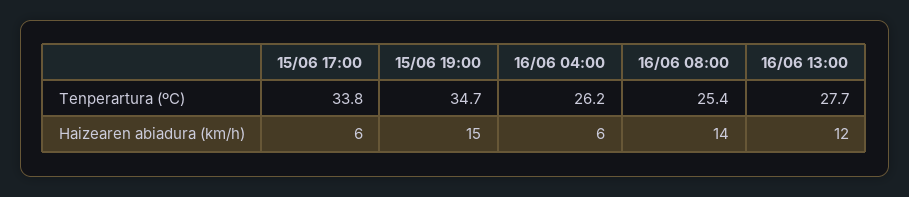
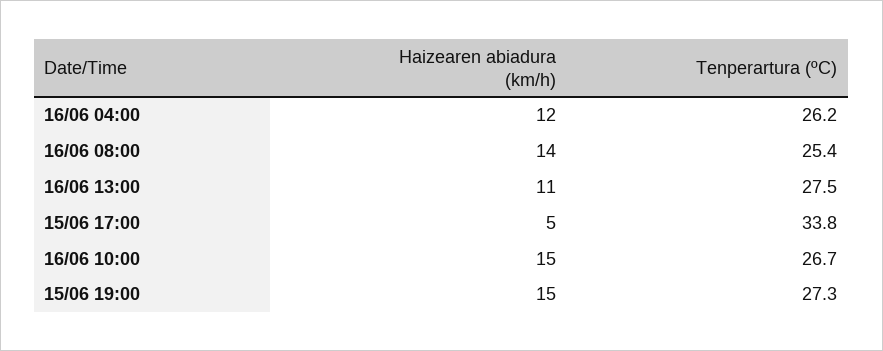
15/06 19:00, Tenperartura (ºC): 34.7 -> 27.3
16/06 13:00, Tenperartura (ºC): 27.7 -> 27.5
15/06 17:00, Haizearen abiadura (km/h): 6 -> 5
16/06 04:00, Haizearen abiadura (km/h): 6 -> 12
16/06 13:00, Haizearen abiadura (km/h): 12 -> 11
16/06 10:00, Haizearen abiadura (km/h): none -> 15
16/06 10:00, Tenperartura (ºC): none -> 26.7

